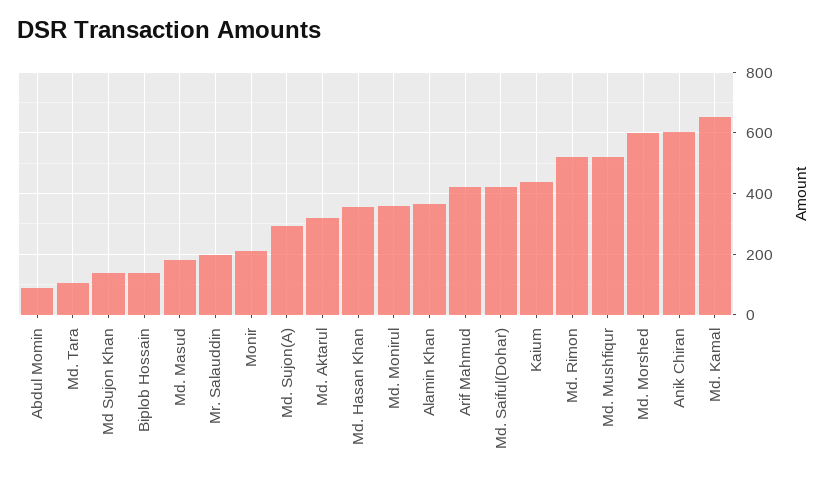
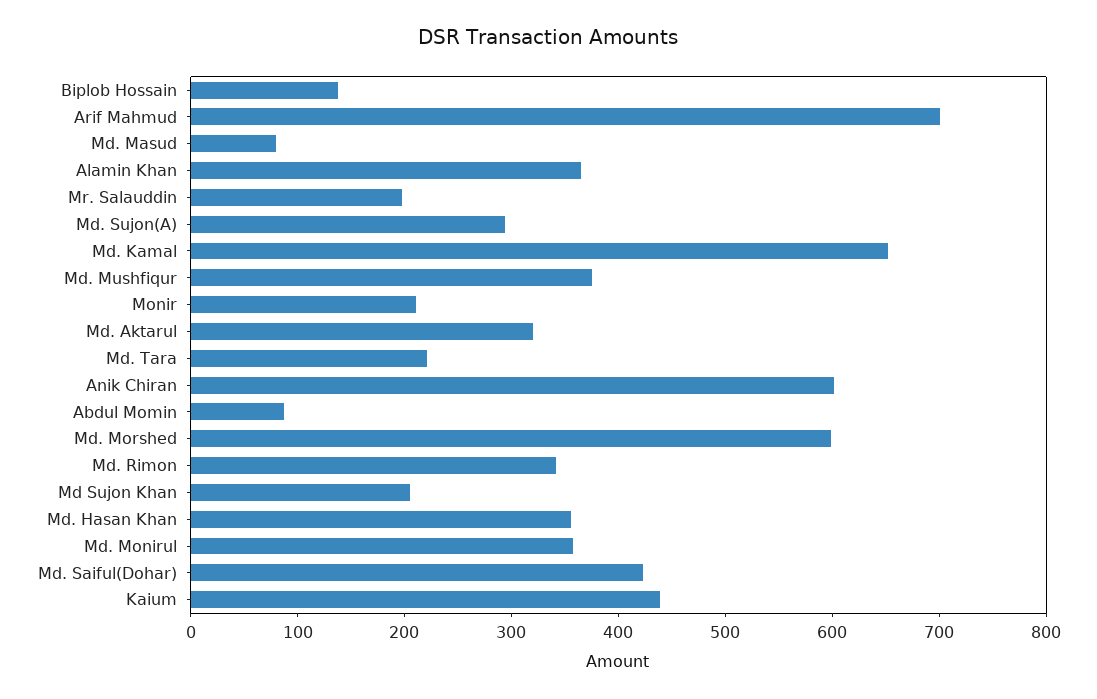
Md. Tara: 100 -> 220
Md Sujon Khan: 140 -> 200
Md. Masud: 180 -> 80
Arif Mahmud: 420 -> 700
Md. Rimon: 520 -> 340
Md. Mushfiqur: 520 -> 380

